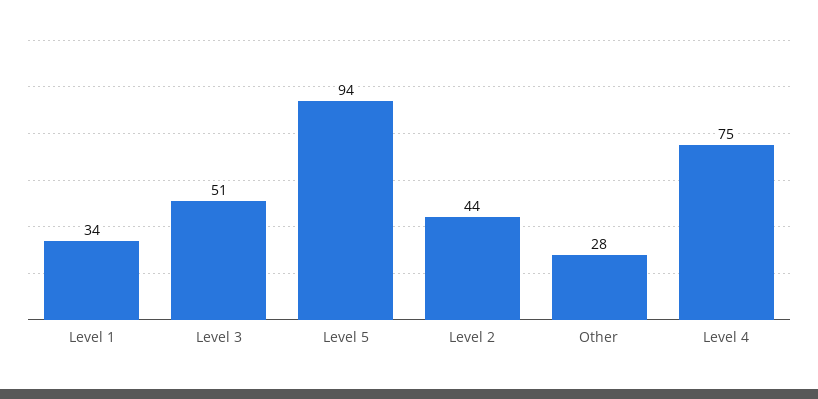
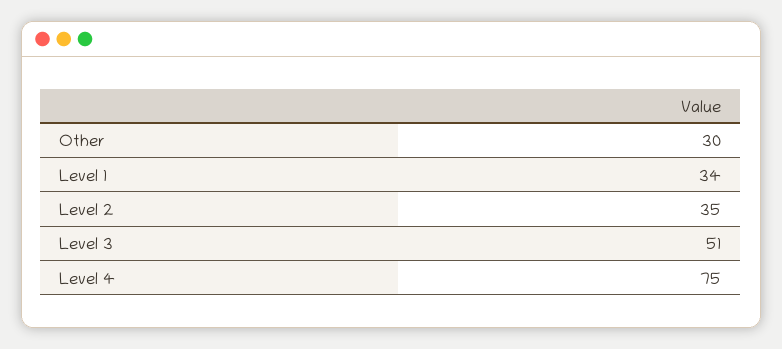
Level 5: 94 -> none
Level 2: 44 -> 35
Other: 28 -> 30

